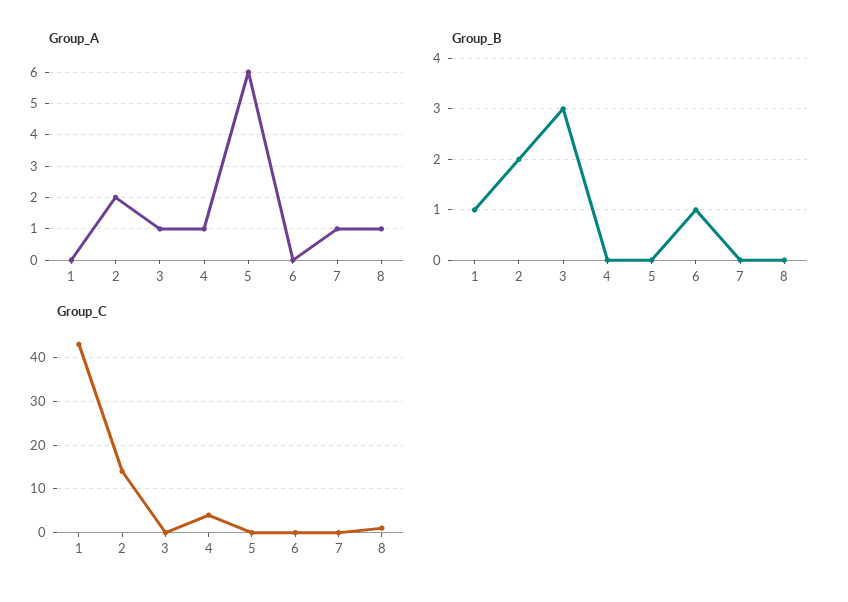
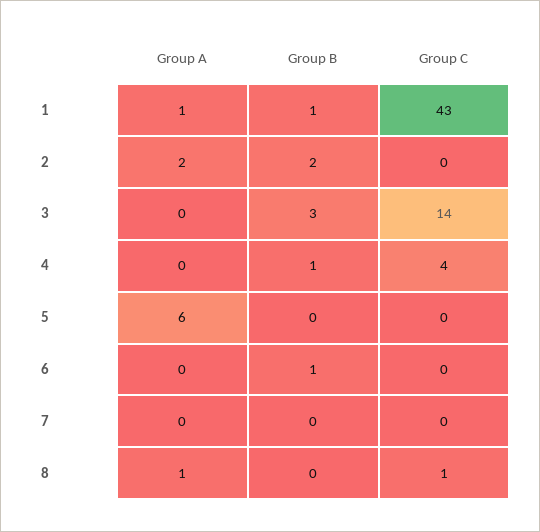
Group_A, 1: 0 -> 1
Group_A, 3: 1 -> 0
Group_A, 4: 1 -> 0
Group_A, 7: 1 -> 0
Group_B, 4: 0 -> 1
Group_C, 2: 15 -> 0
Group_C, 3: 0 -> 14

